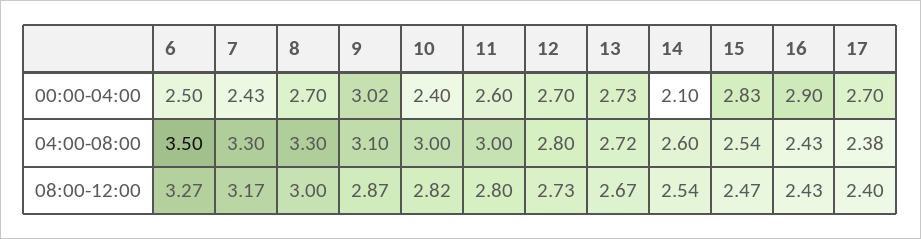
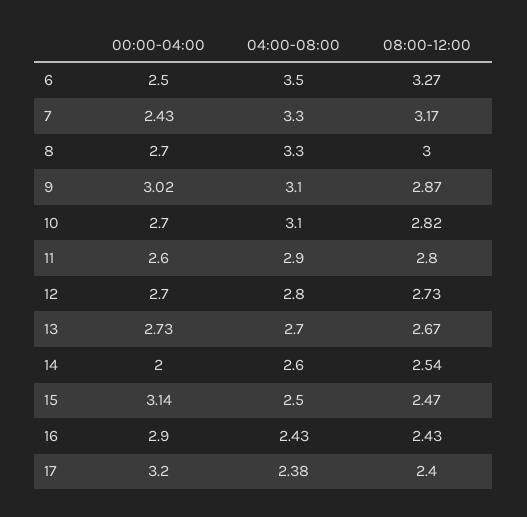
10, 00:00-04:00: 2.4 -> 2.7
14, 00:00-04:00: 2.1 -> 2
15, 00:00-04:00: 2.83 -> 3.14
17, 00:00-04:00: 2.7 -> 3.2
10, 04:00-08:00: 3 -> 3.1
11, 04:00-08:00: 3 -> 2.9
13, 04:00-08:00: 2.72 -> 2.7
15, 04:00-08:00: 2.54 -> 2.5

